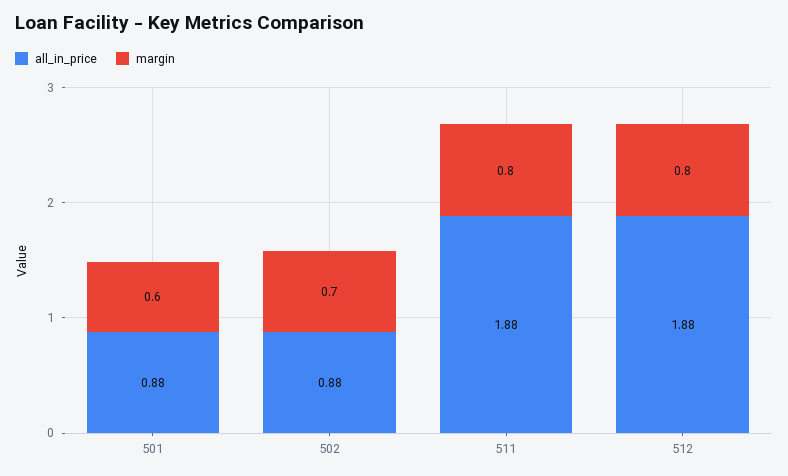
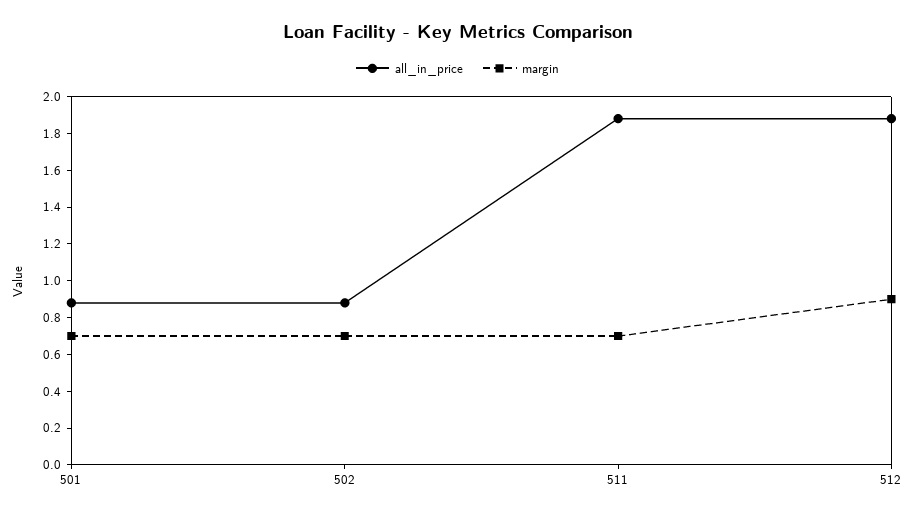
margin, 501: 0.6 -> 0.7
margin, 511: 0.8 -> 0.7
margin, 512: 0.8 -> 0.9

